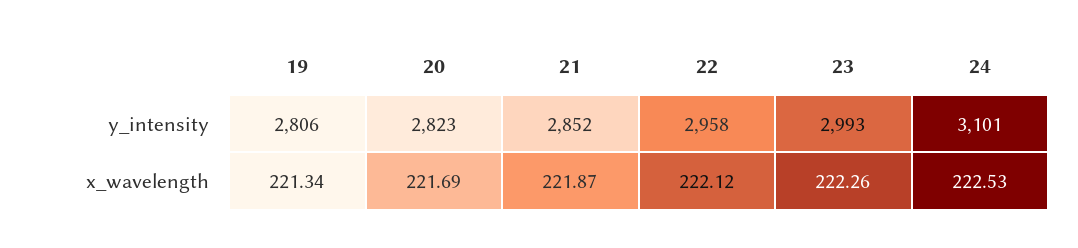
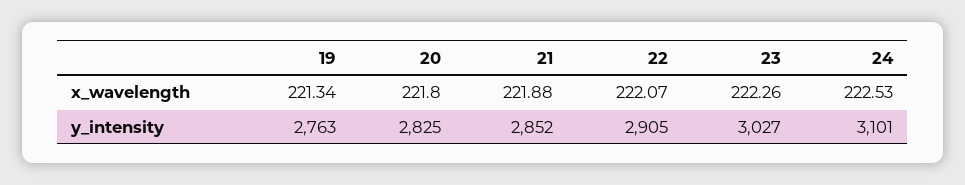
19, y_intensity: 2806 -> 2763
20, y_intensity: 2823 -> 2825
22, y_intensity: 2958 -> 2905
23, y_intensity: 2993 -> 3027
20, x_wavelength: 221.69 -> 221.8
21, x_wavelength: 221.87 -> 221.88
22, x_wavelength: 222.12 -> 222.07

